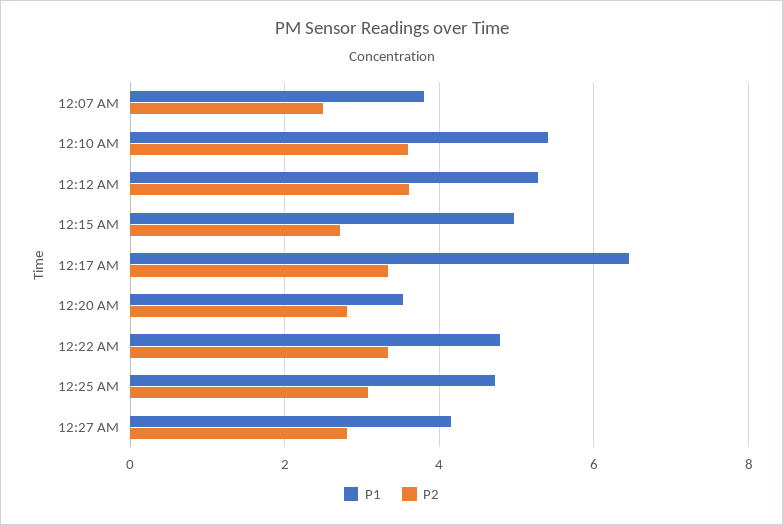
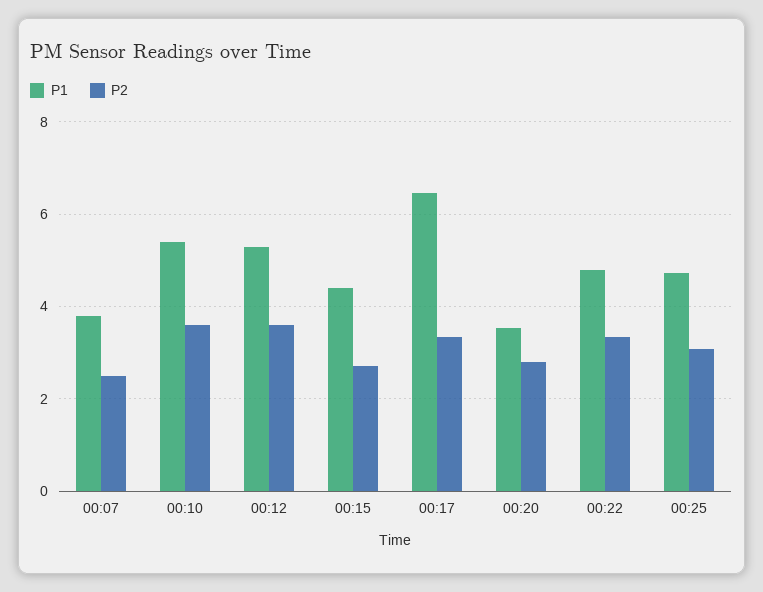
P1, 12:15 AM: 5 -> 4.4
P1, 12:27 AM: 4.2 -> none
P2, 12:27 AM: 2.8 -> none

